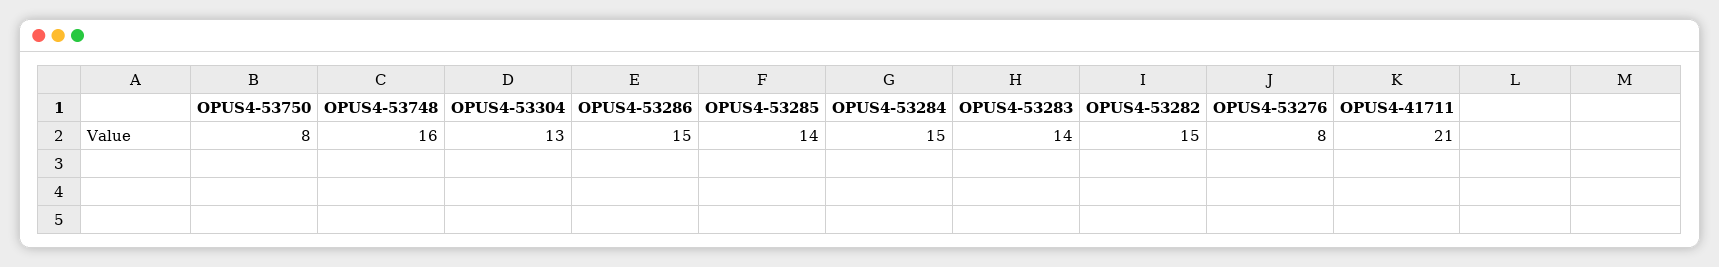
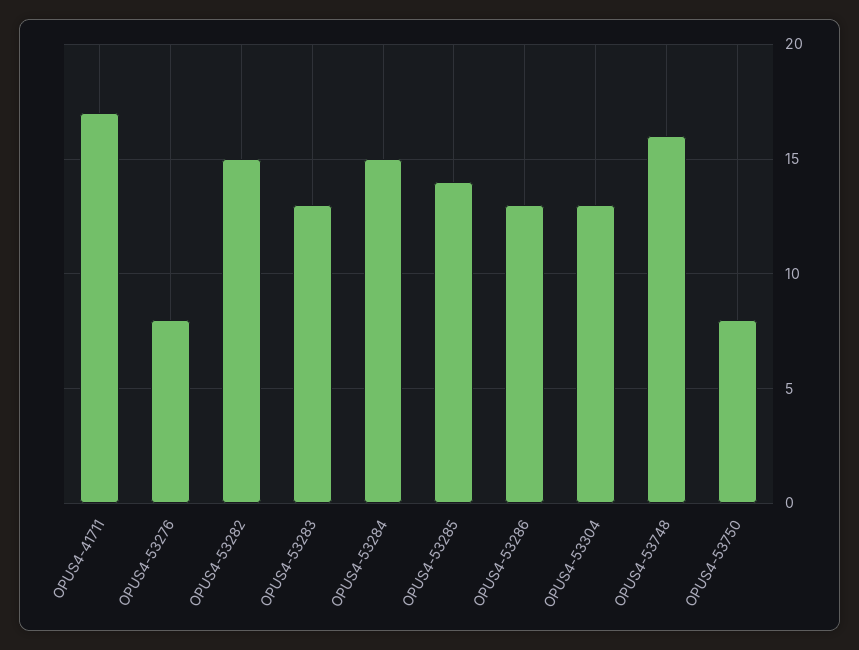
OPUS4-53286: 15 -> 13
OPUS4-53283: 14 -> 13
OPUS4-41711: 21 -> 17

